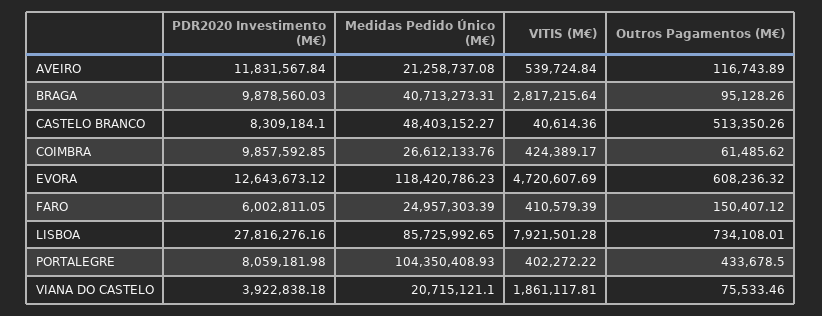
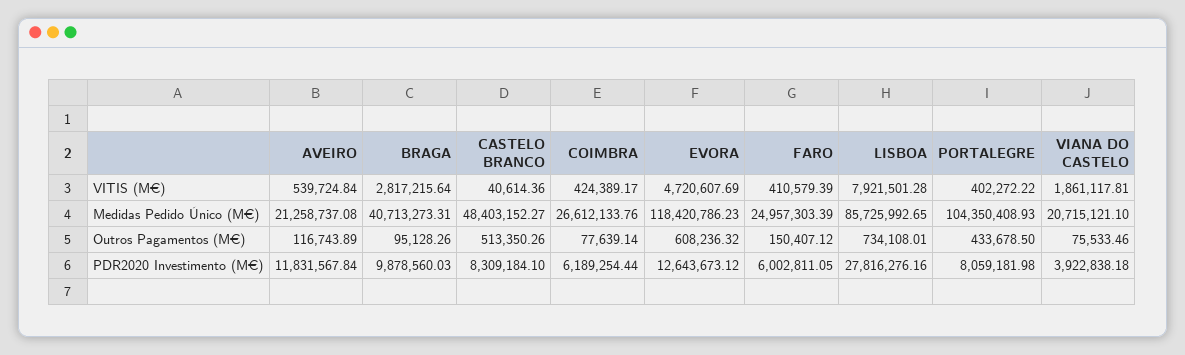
PDR2020 Investimento (M€), COIMBRA: 9857592.85 -> 6189254.44
Outros Pagamentos (M€), COIMBRA: 61485.62 -> 77639.14

